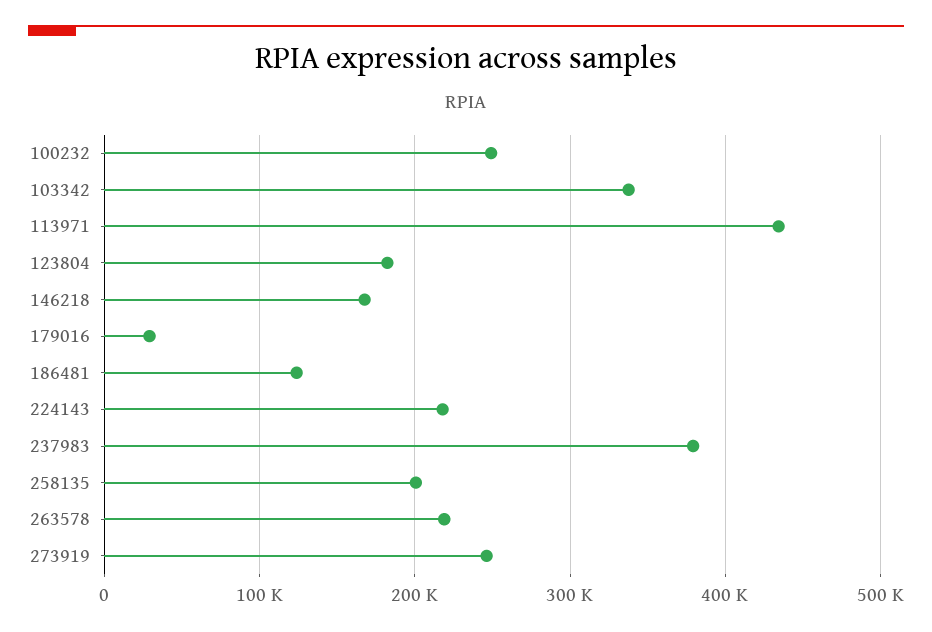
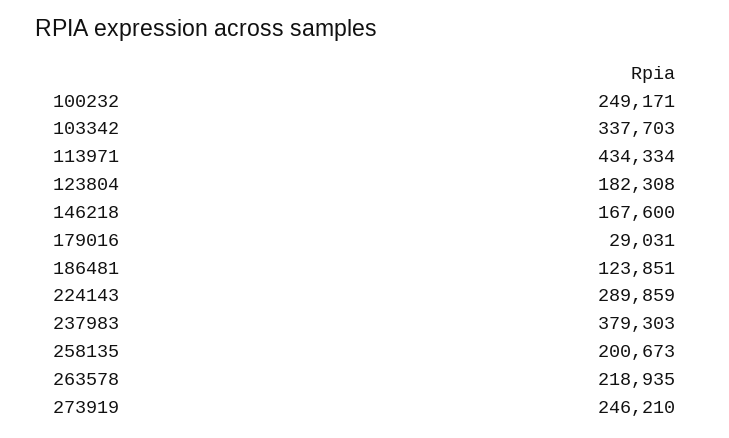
224143: 220000 -> 289859

